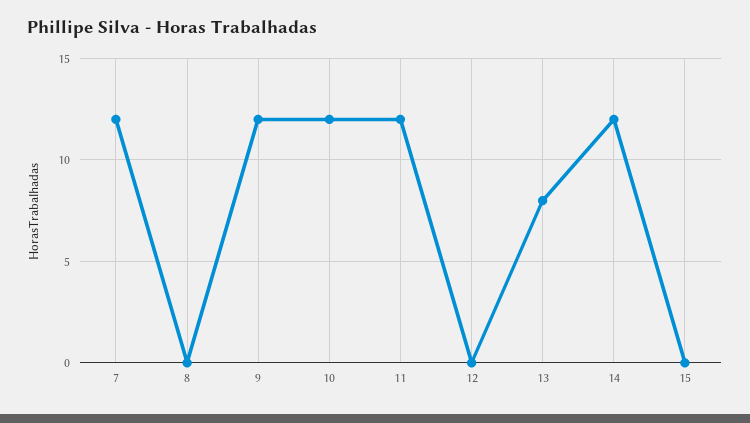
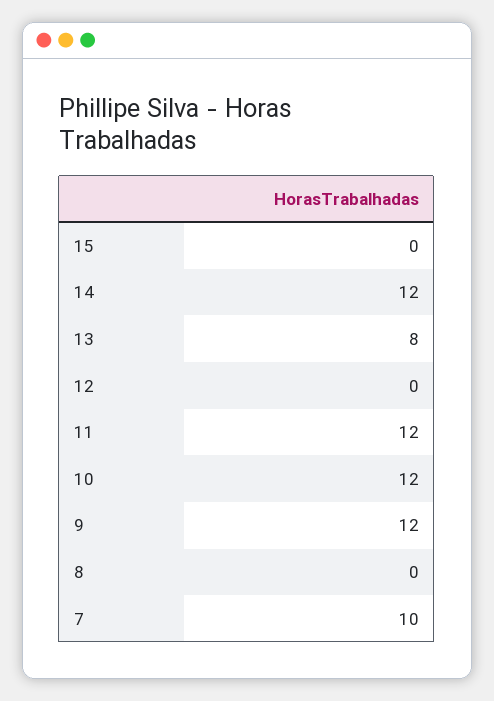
7: 12 -> 10

